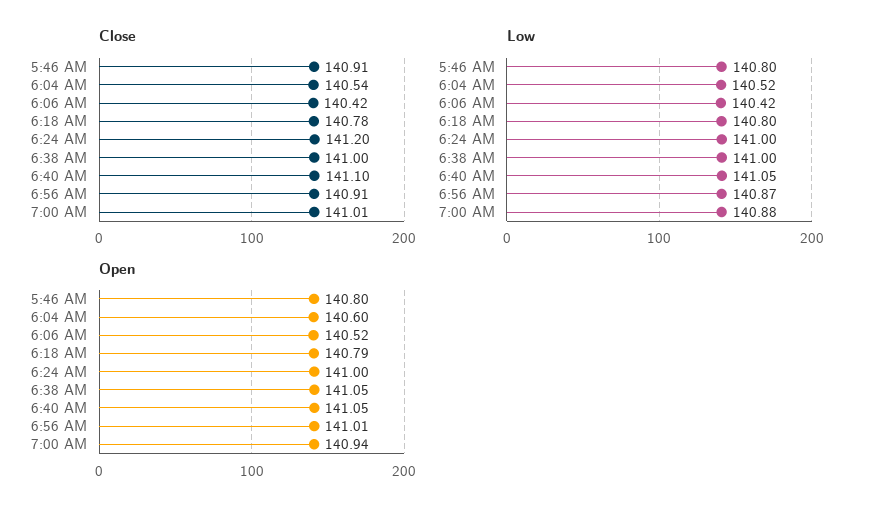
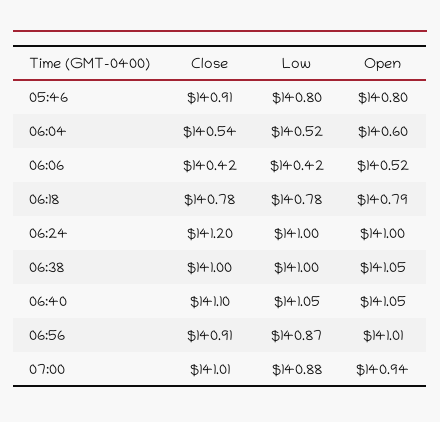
Low, 6:18 AM: 140.8 -> 140.78

